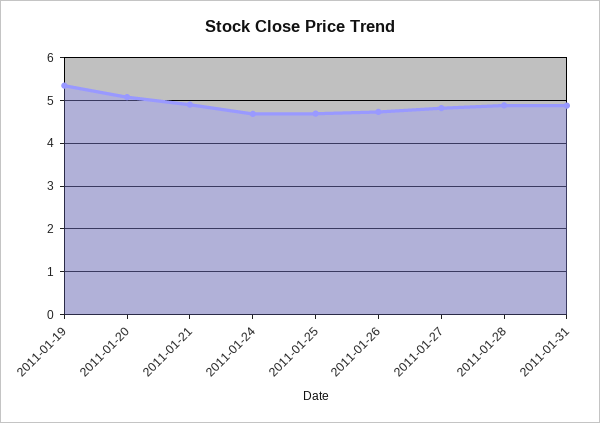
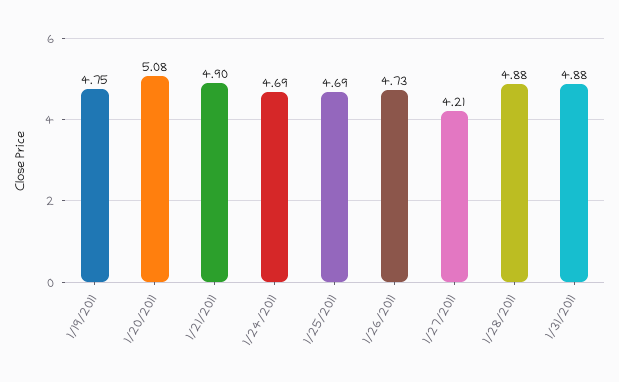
2011-01-19: 5.4 -> 4.75
2011-01-27: 4.8 -> 4.21

